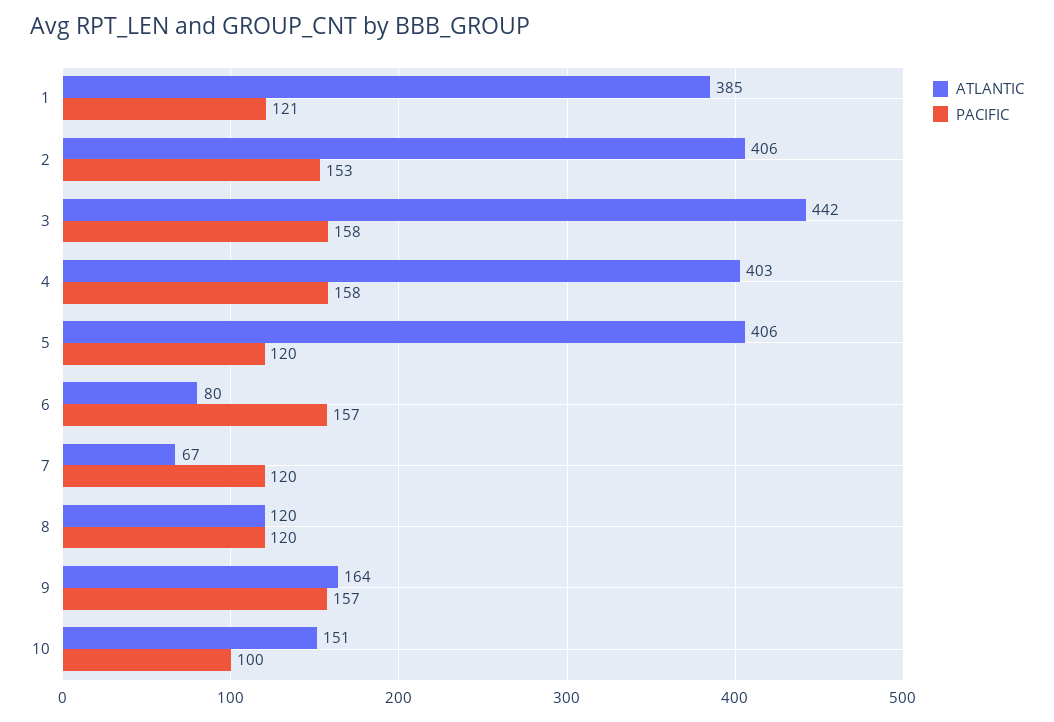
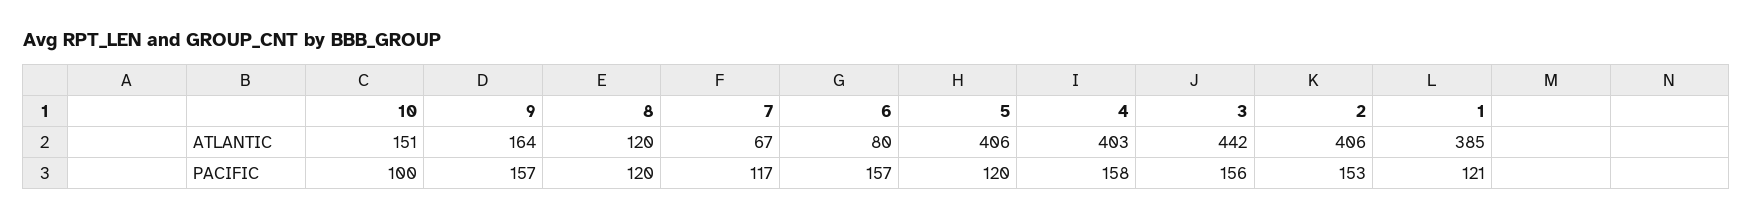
PACIFIC, 3: 158 -> 156
PACIFIC, 7: 120 -> 117

